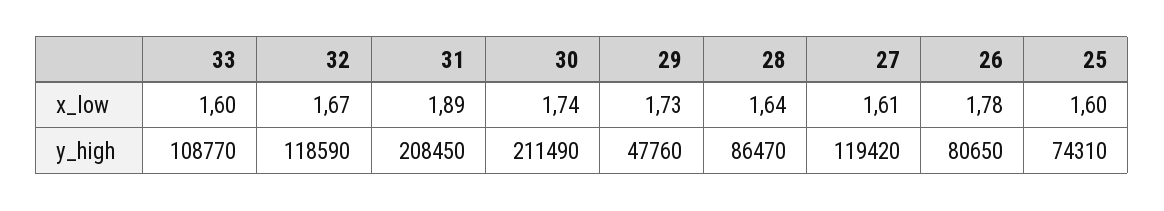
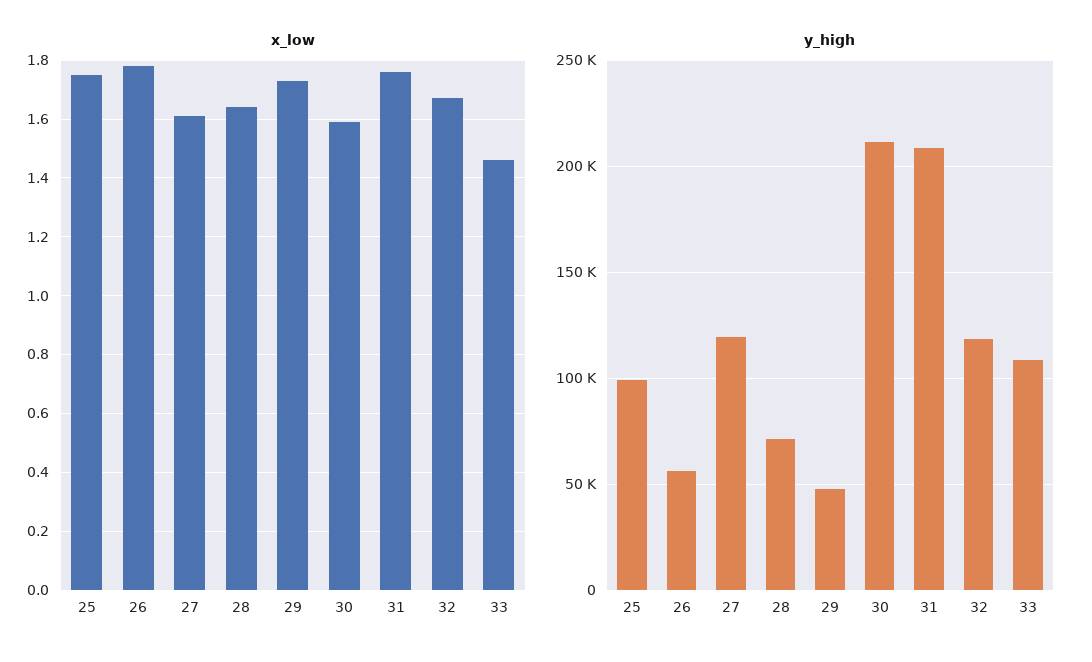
x_low, 33: 1.6 -> 1.45
x_low, 31: 1.89 -> 1.75
x_low, 30: 1.74 -> 1.6
x_low, 25: 1.6 -> 1.75
y_high, 28: 86470 -> 70000
y_high, 26: 80650 -> 55000
y_high, 25: 74310 -> 100000

